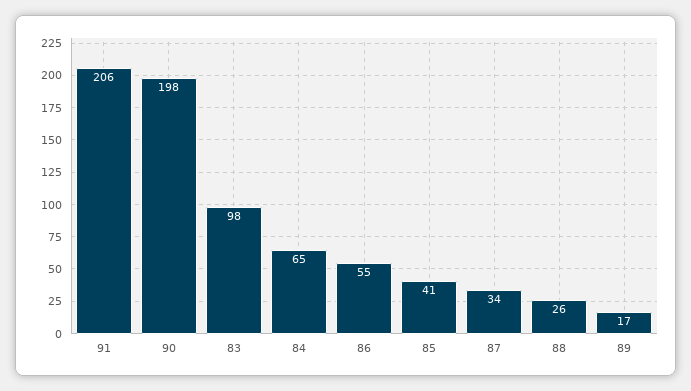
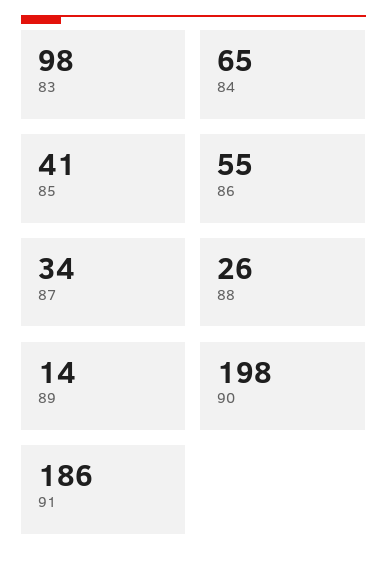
91: 206 -> 186
89: 17 -> 14

